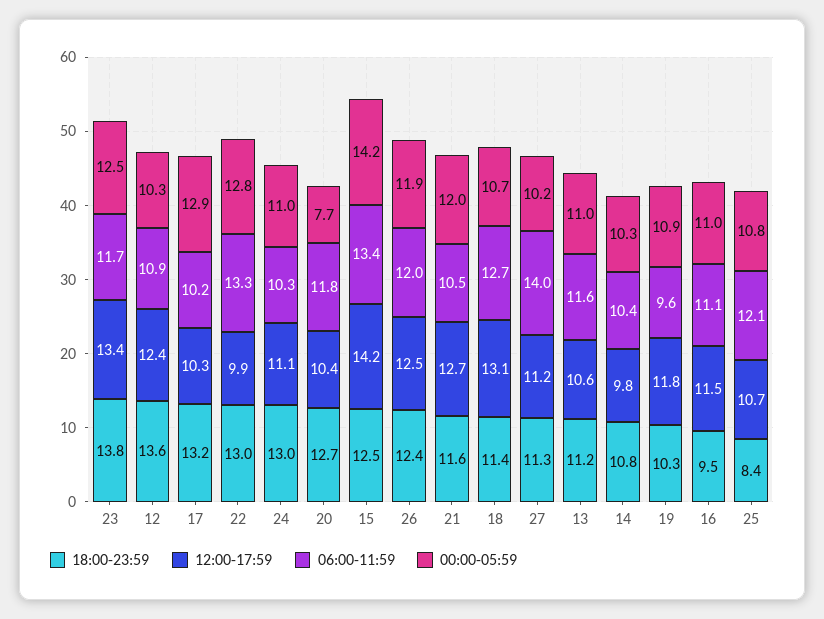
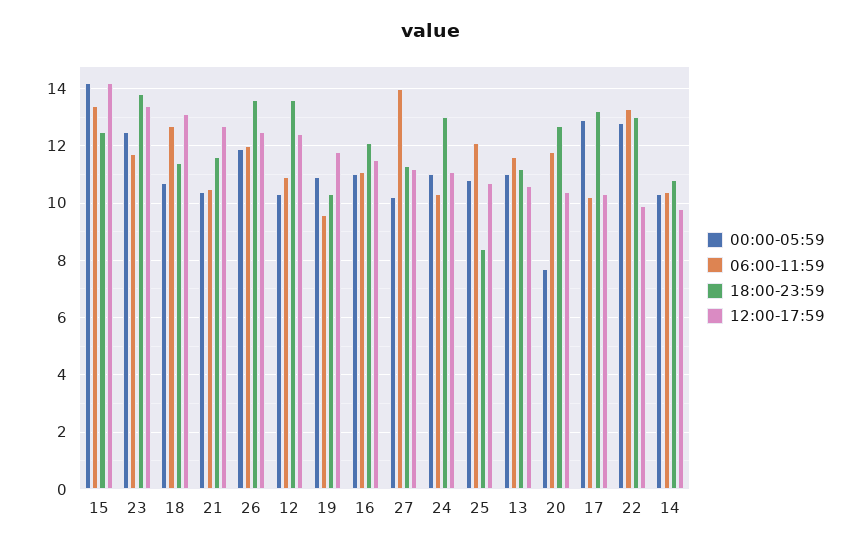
18:00-23:59, 26: 12.4 -> 13.5
00:00-05:59, 21: 12 -> 10.5
18:00-23:59, 16: 9.5 -> 12

